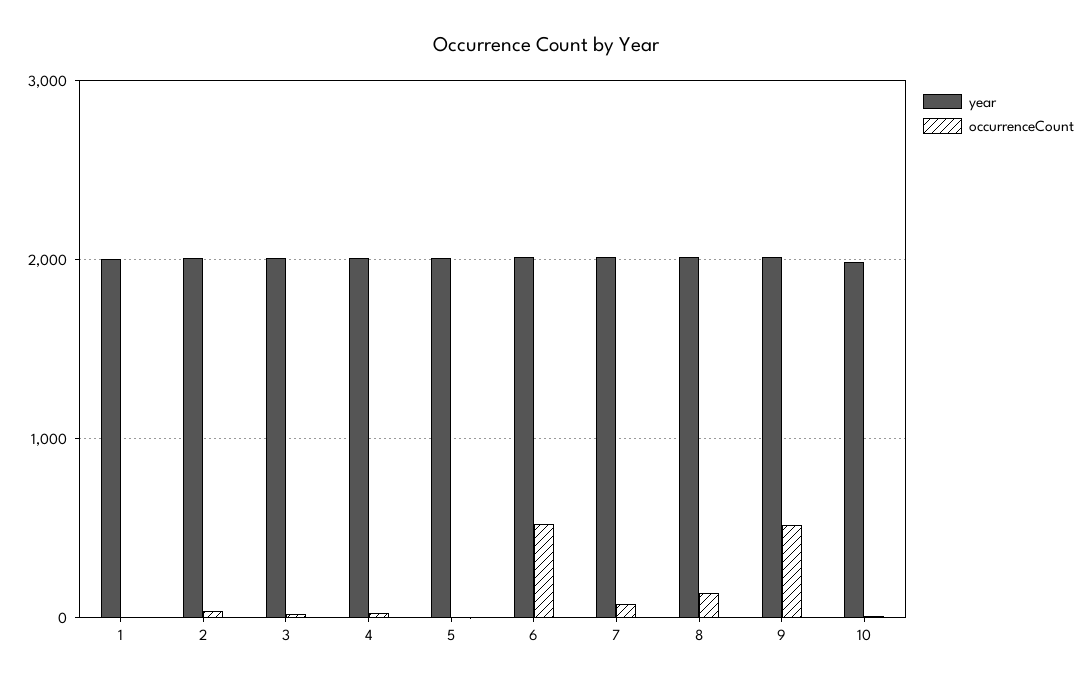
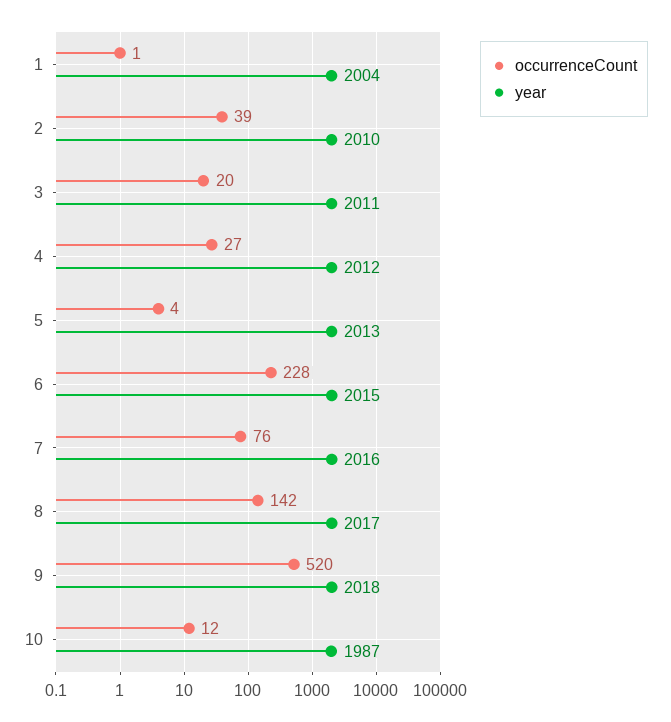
occurrenceCount, 6: 500 -> 228

